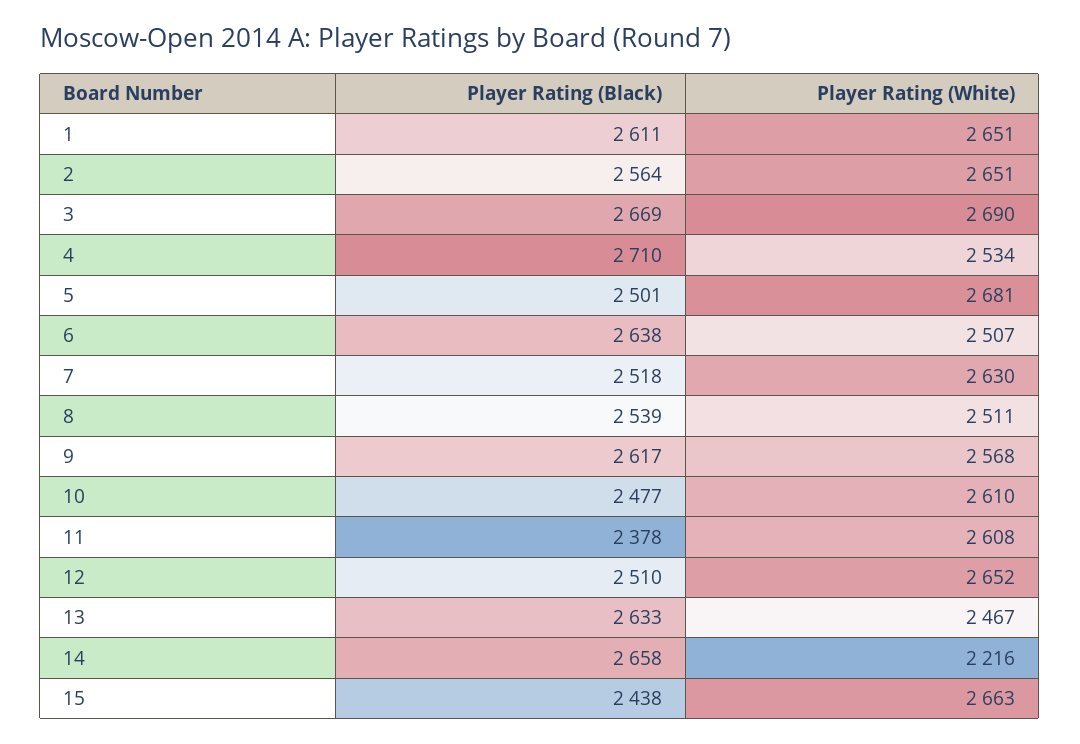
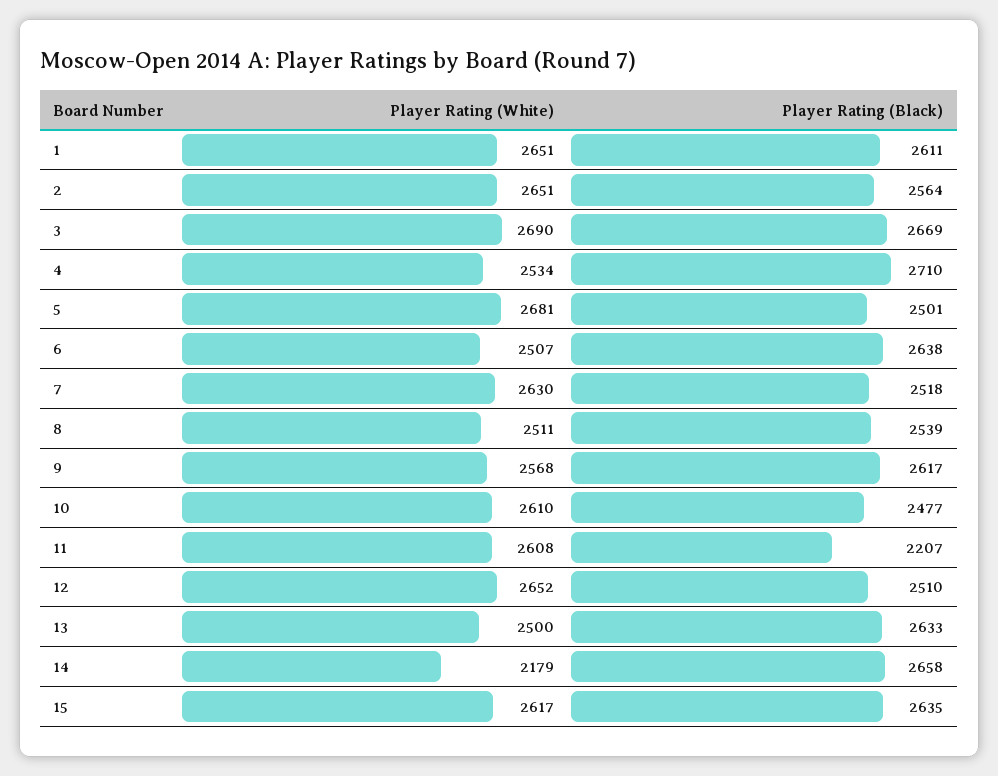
Player Rating (Black), 11: 2378 -> 2207
Player Rating (White), 13: 2467 -> 2500
Player Rating (White), 14: 2216 -> 2179
Player Rating (Black), 15: 2438 -> 2635
Player Rating (White), 15: 2663 -> 2617

